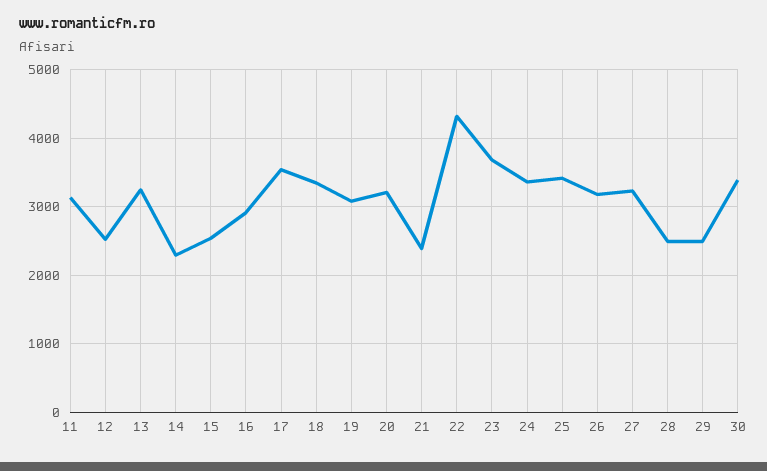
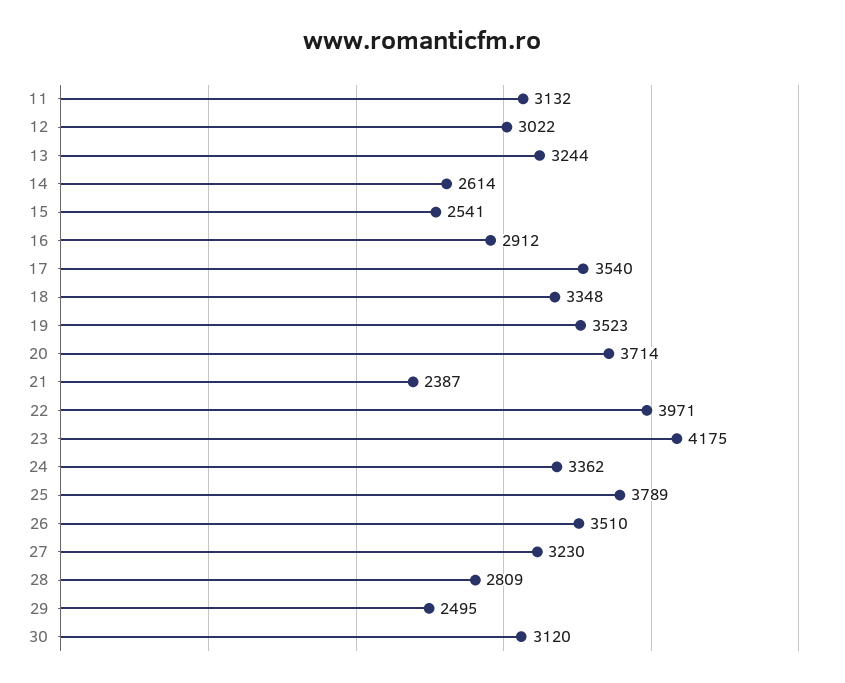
12: 2500 -> 3022
14: 2300 -> 2614
19: 3100 -> 3523
20: 3200 -> 3714
22: 4300 -> 3971
23: 3700 -> 4175
25: 3400 -> 3789
26: 3200 -> 3510
28: 2500 -> 2809
30: 3400 -> 3120

